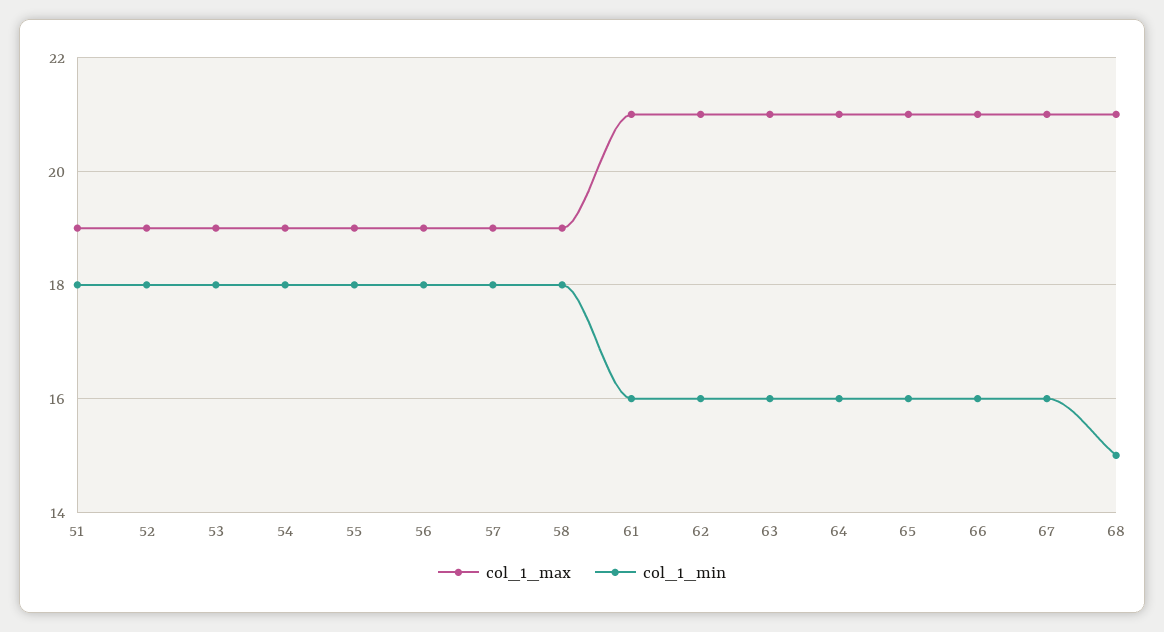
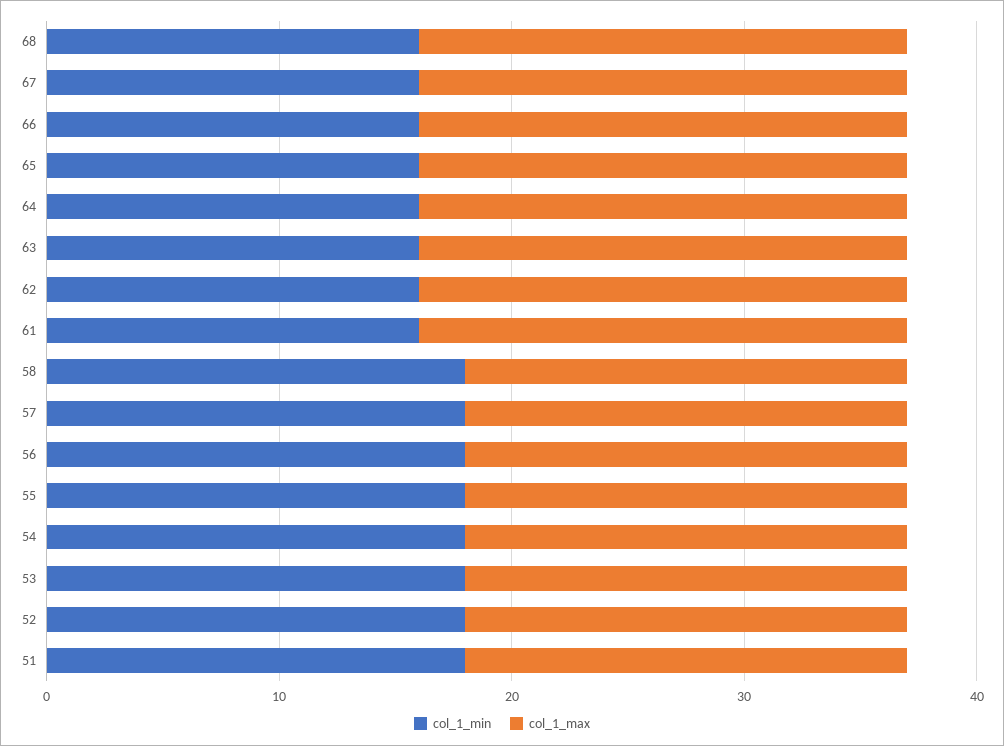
col_1_min, 68: 15 -> 16

